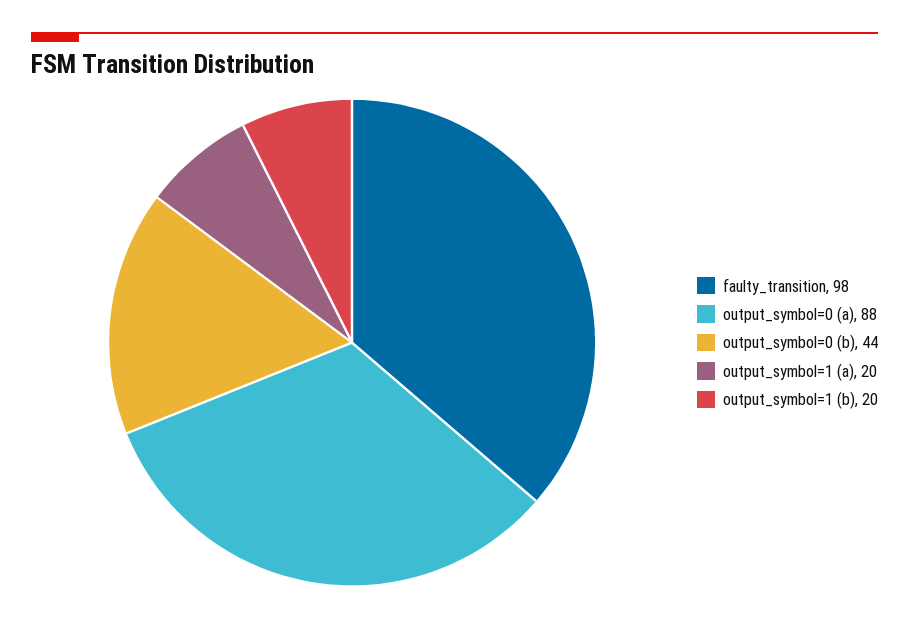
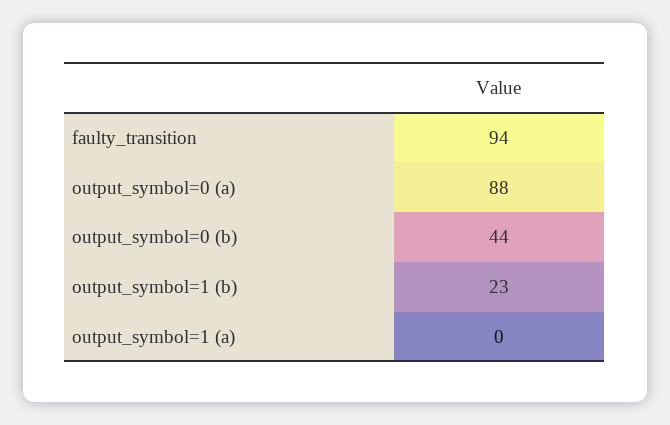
faulty_transition: 98 -> 94
output_symbol=1 (a): 20 -> 0
output_symbol=1 (b): 20 -> 23

